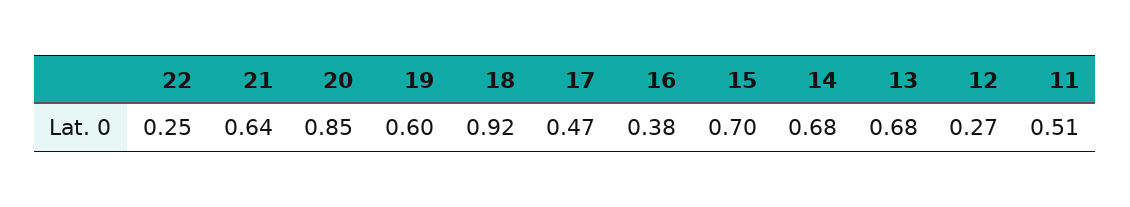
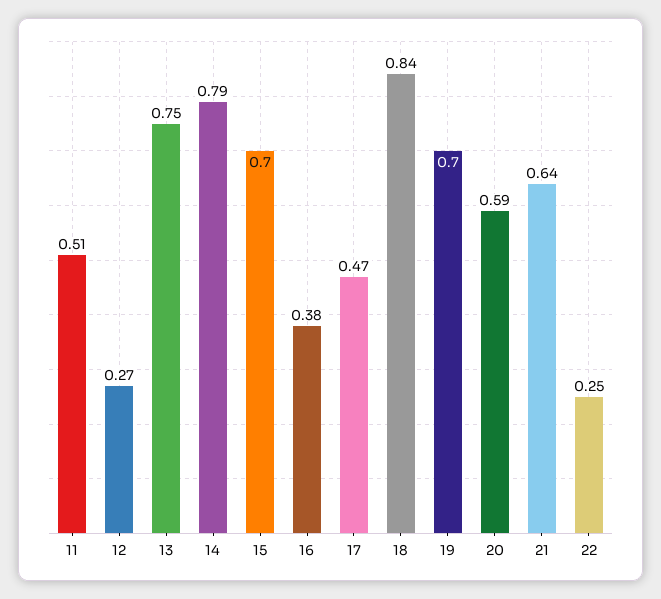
20: 0.85 -> 0.59
19: 0.6 -> 0.7
18: 0.92 -> 0.84
14: 0.68 -> 0.79
13: 0.68 -> 0.75

